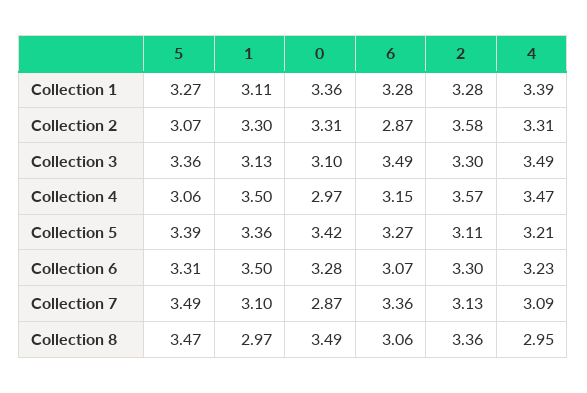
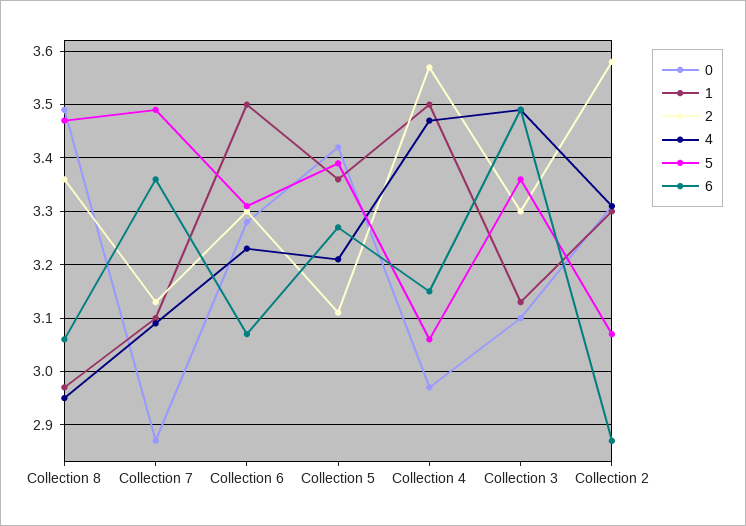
5, Collection 1: 3.27 -> none
1, Collection 1: 3.11 -> none
0, Collection 1: 3.36 -> none
6, Collection 1: 3.28 -> none
2, Collection 1: 3.28 -> none
4, Collection 1: 3.39 -> none

